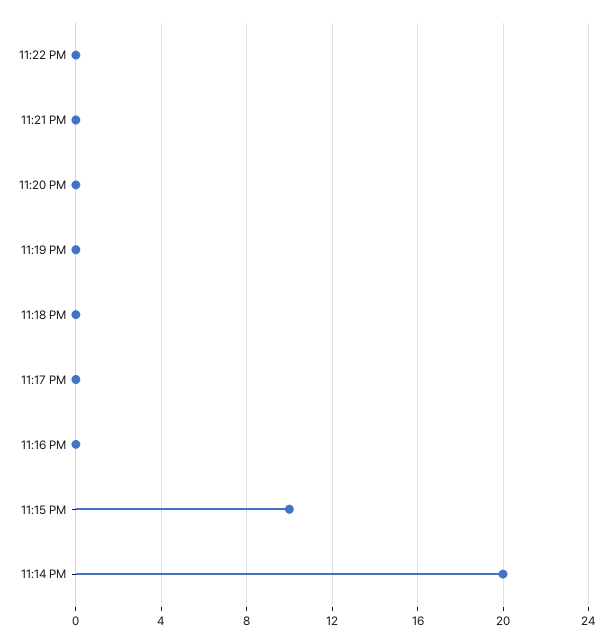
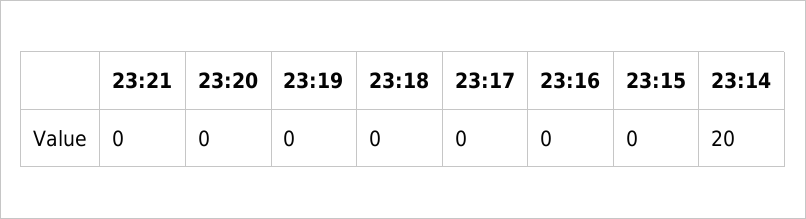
11:22 PM: 0 -> none
11:15 PM: 10 -> 0

